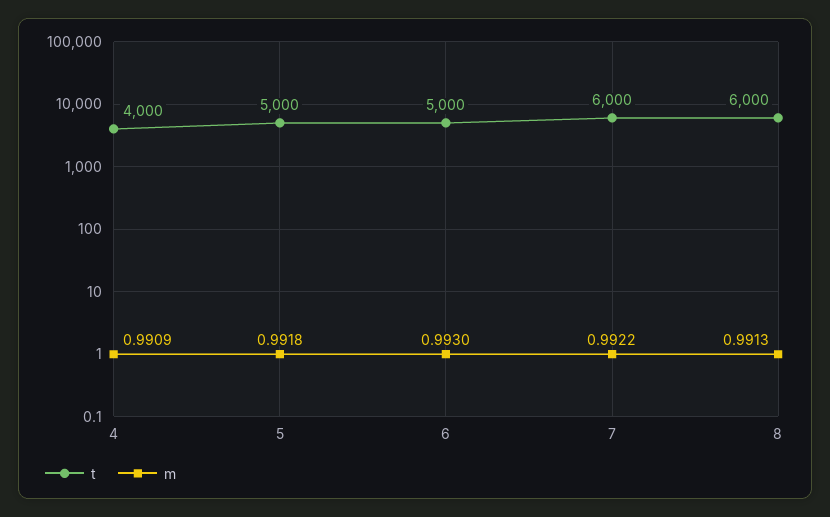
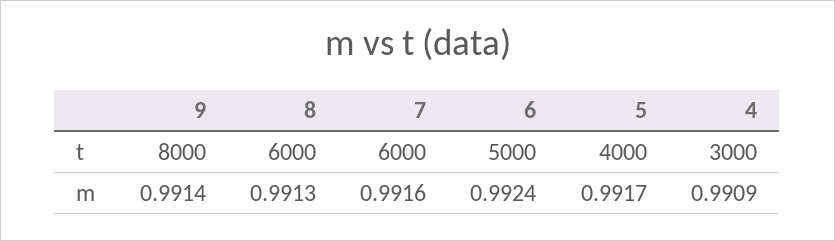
t, 4: 4000 -> 3000
t, 5: 5000 -> 4000
m, 5: 0.9918 -> 0.9917
m, 6: 0.993 -> 0.9924
m, 7: 0.9922 -> 0.9916
t, 9: none -> 8000
m, 9: none -> 0.9914

